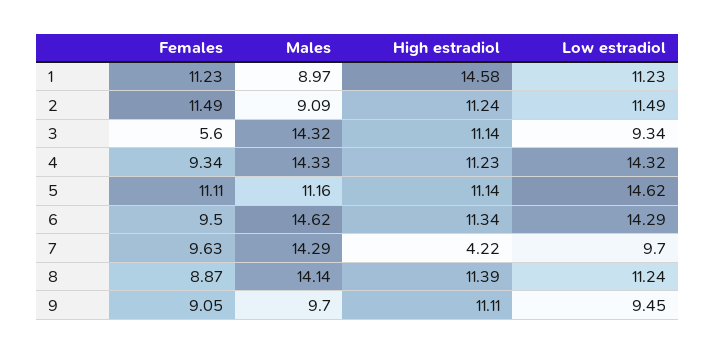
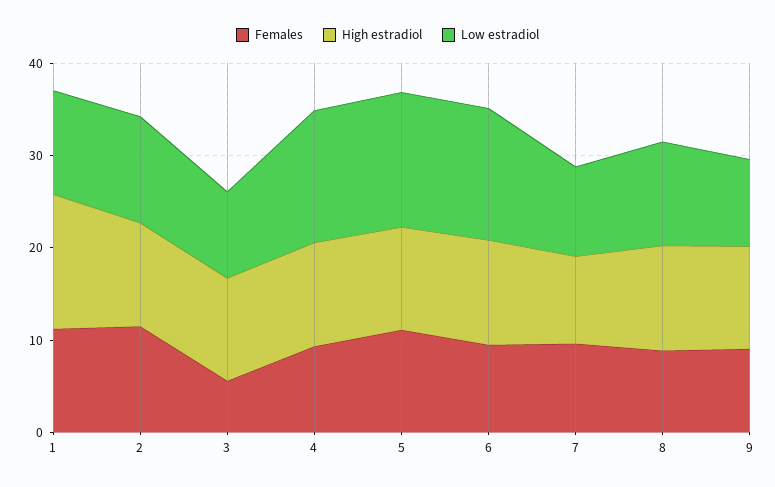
Males, 1: 8.97 -> none
Males, 2: 9.09 -> none
Males, 3: 14.32 -> none
Males, 4: 14.33 -> none
Males, 5: 11.16 -> none
Males, 6: 14.62 -> none
Males, 7: 14.29 -> none
High estradiol, 7: 4.22 -> 10
Males, 8: 14.14 -> none
Males, 9: 9.7 -> none

